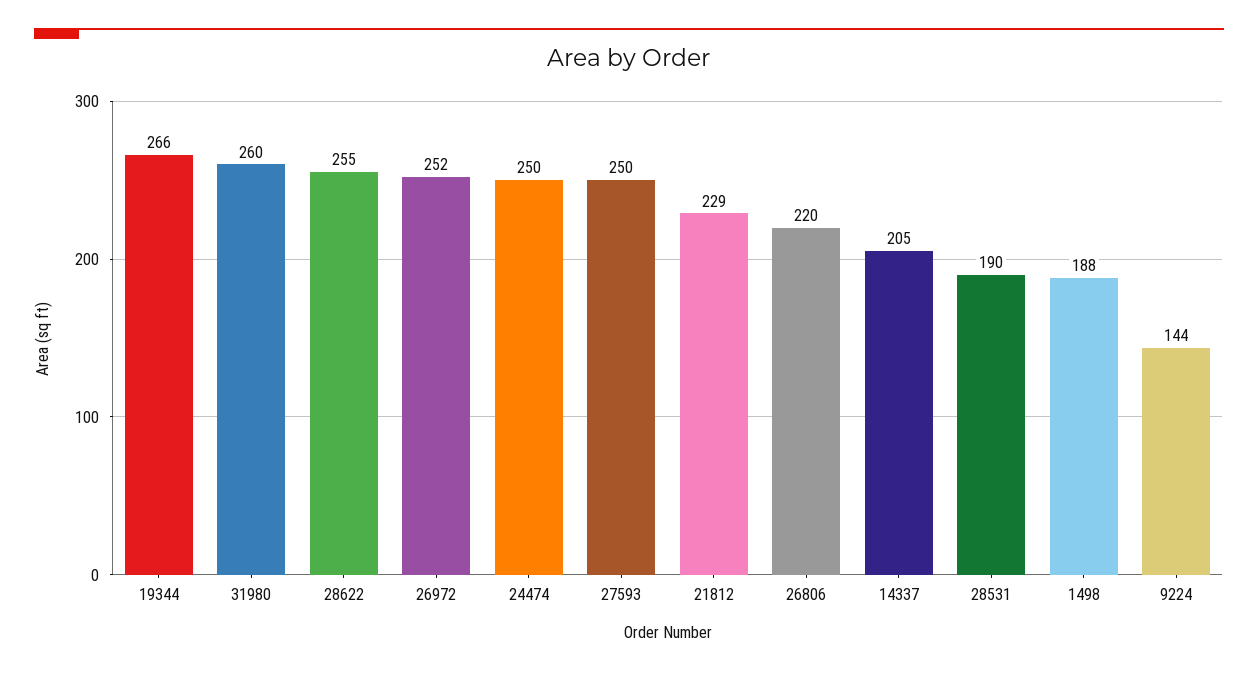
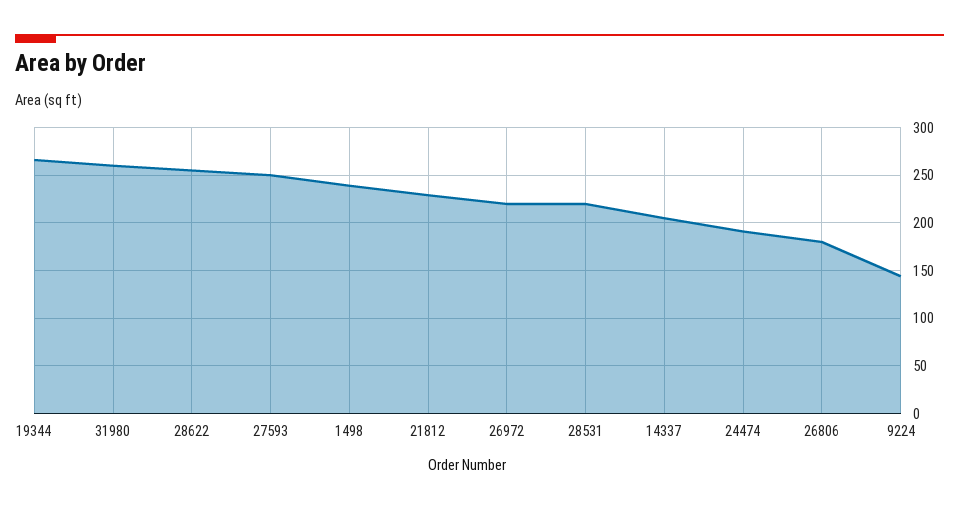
26972: 252 -> 220
24474: 250 -> 190
26806: 220 -> 180
28531: 190 -> 220
1498: 188 -> 240

